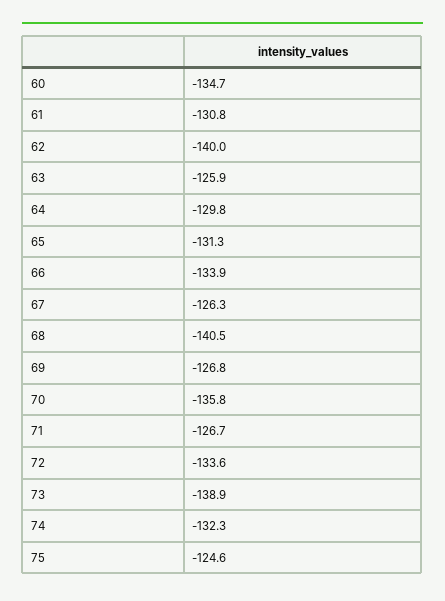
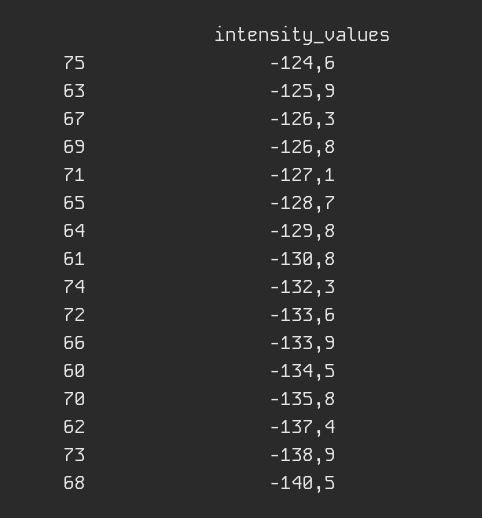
60: -134.7 -> -134.5
62: -140 -> -137.4
65: -131.3 -> -128.7
71: -126.7 -> -127.1

